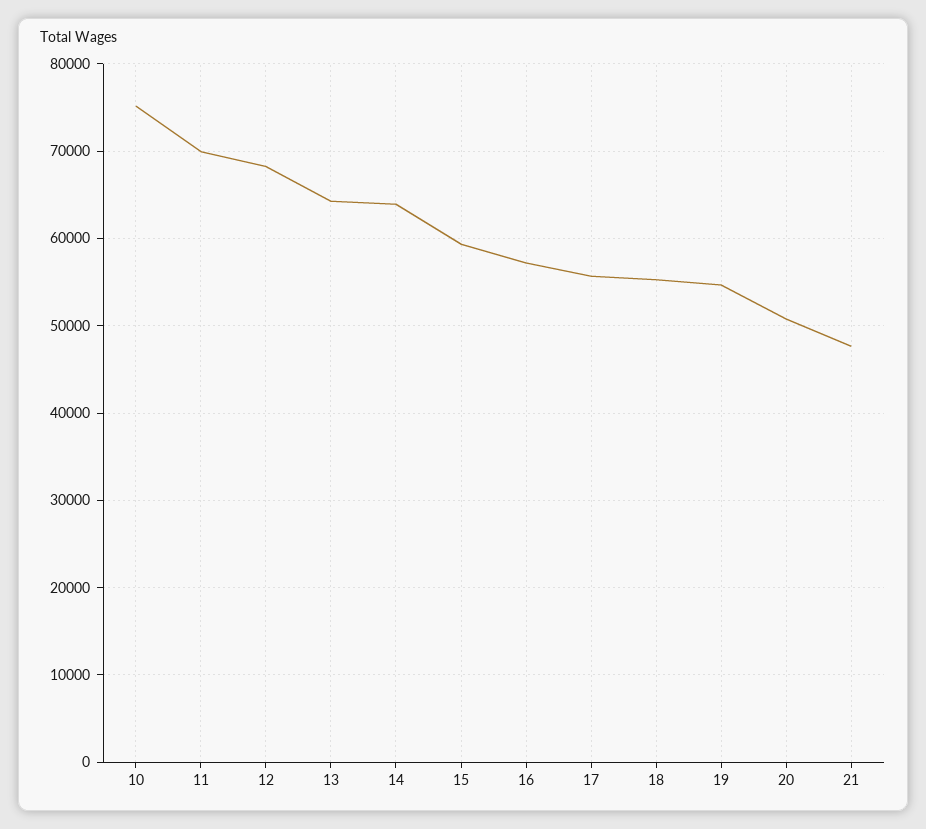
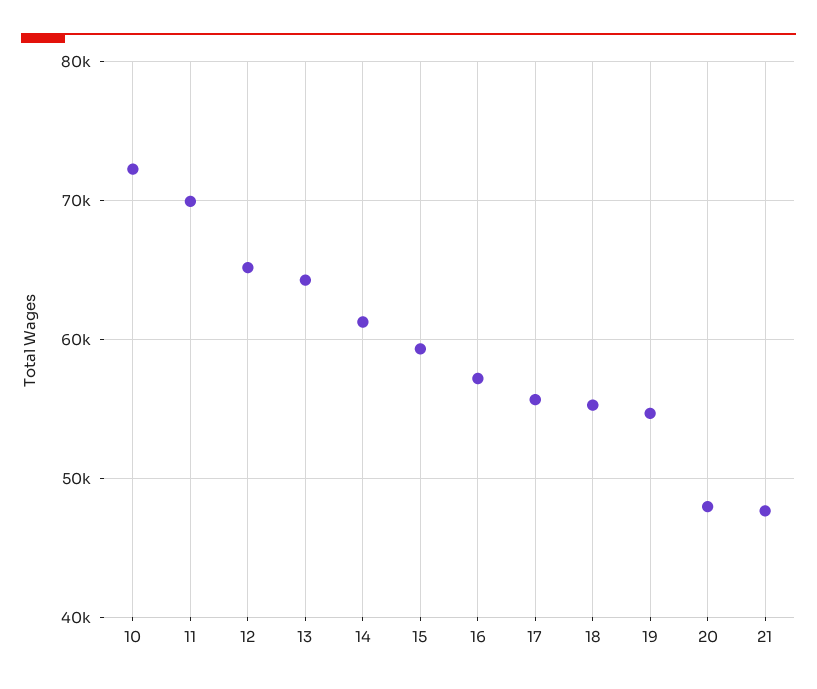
10: 75000 -> 72000
12: 68000 -> 65000
14: 64000 -> 61000
20: 51000 -> 48000

